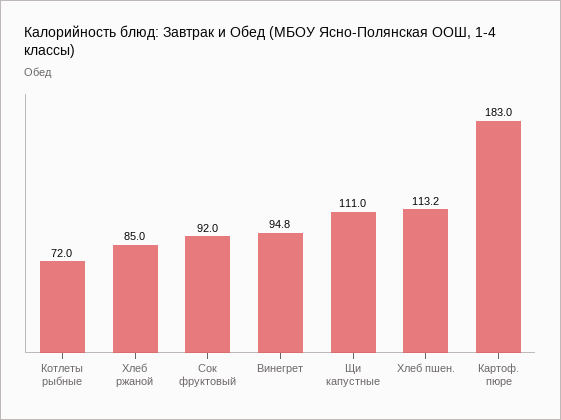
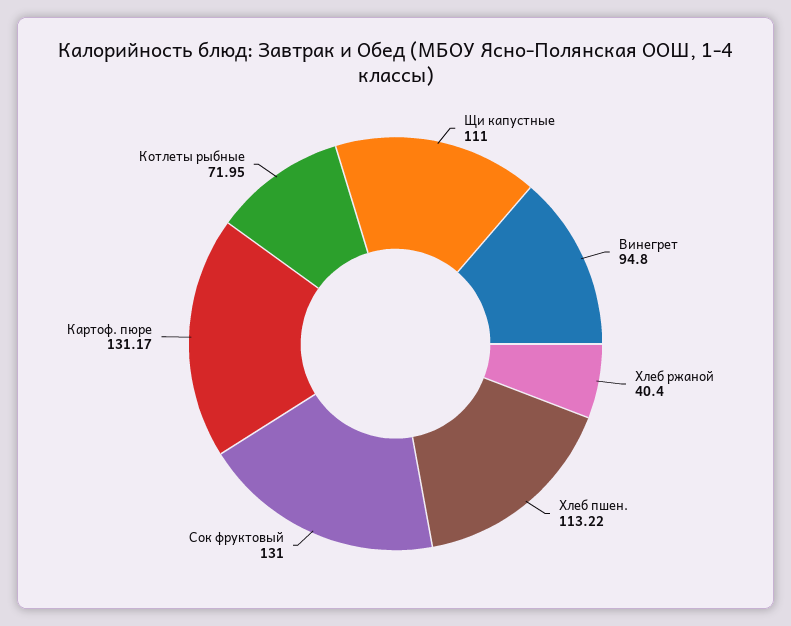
Хлеб ржаной: 85 -> 40.4
Сок фруктовый: 92 -> 131
Картоф. пюре: 183 -> 131.17

